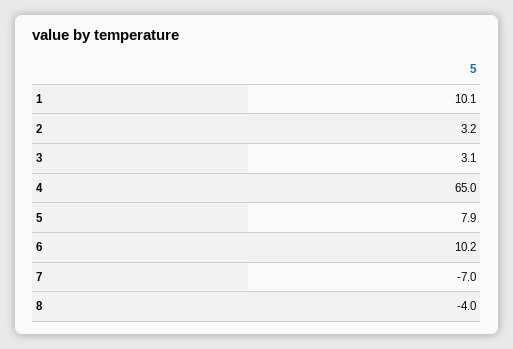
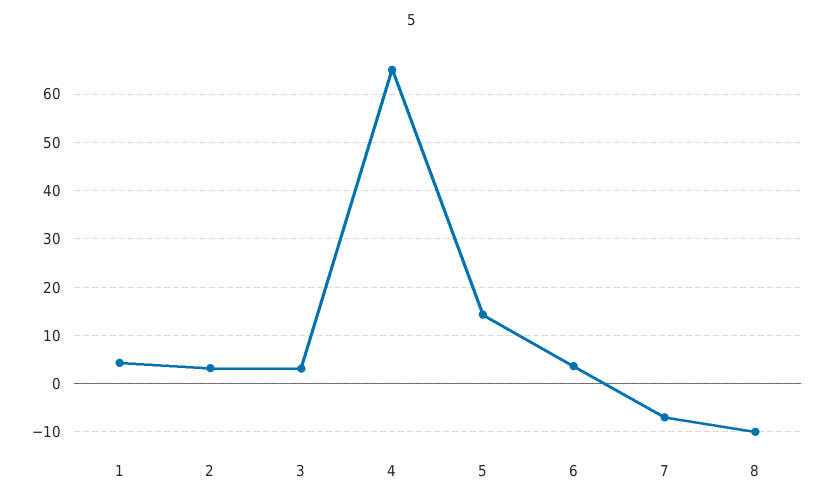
1: 10.1 -> 4
5: 7.9 -> 14
6: 10.2 -> 4
8: -4 -> -10

